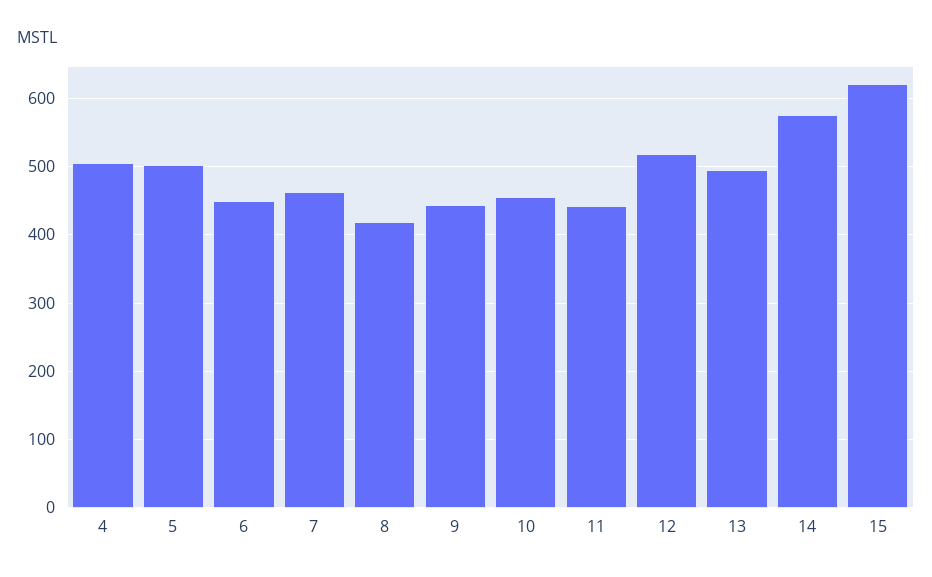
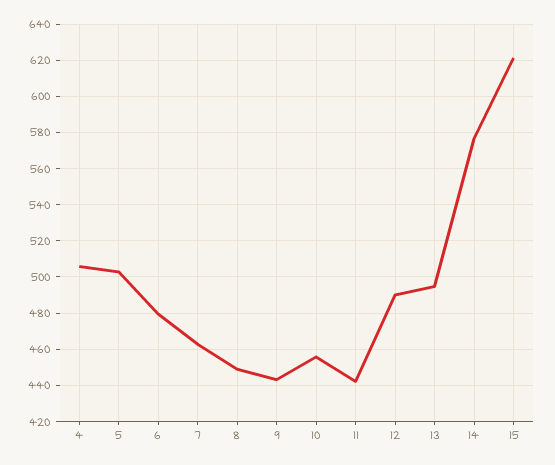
6: 450 -> 480
8: 420 -> 450
12: 520 -> 490

